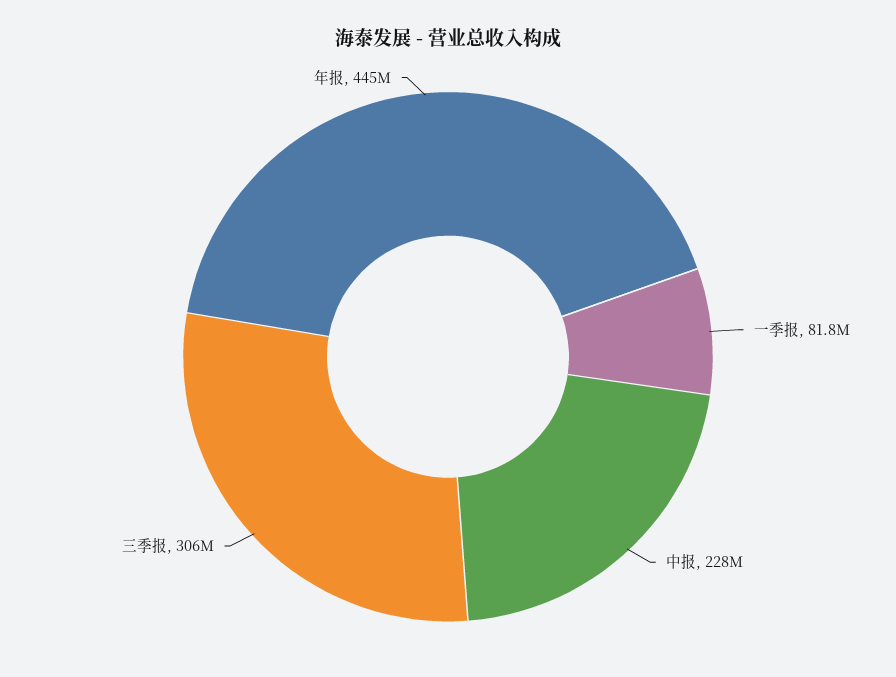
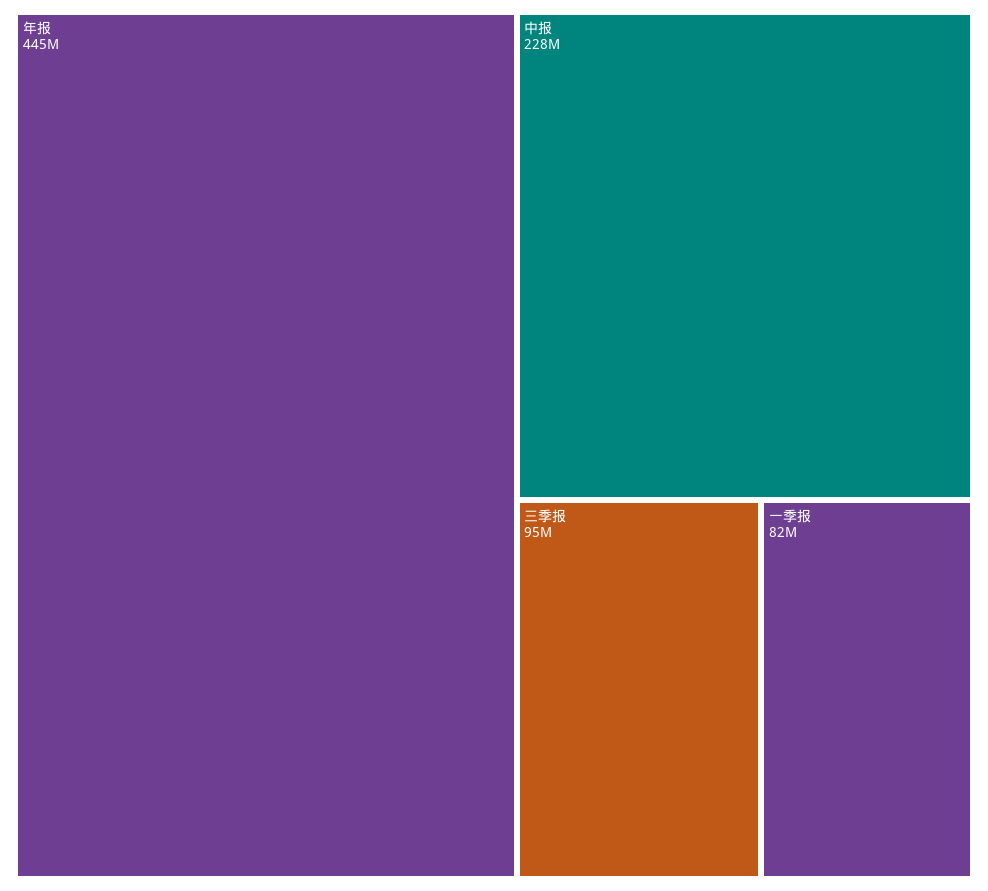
三季报: 306000000 -> 95000000

